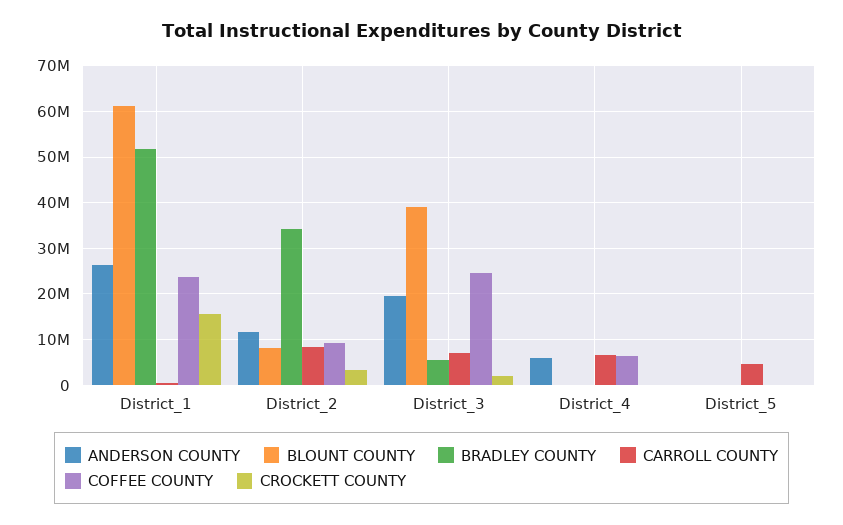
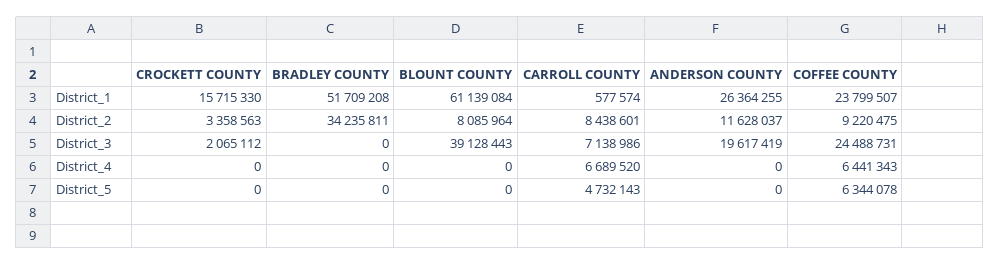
BRADLEY COUNTY, District_3: 6000000 -> 0
ANDERSON COUNTY, District_4: 6000000 -> 0
COFFEE COUNTY, District_5: 0 -> 6344078

